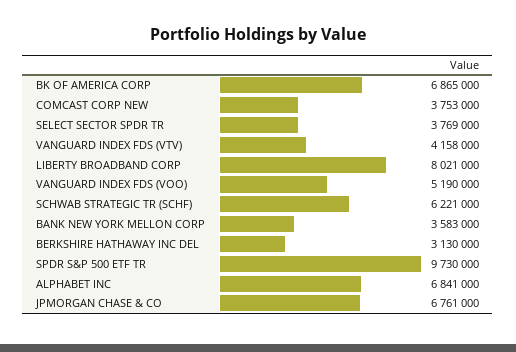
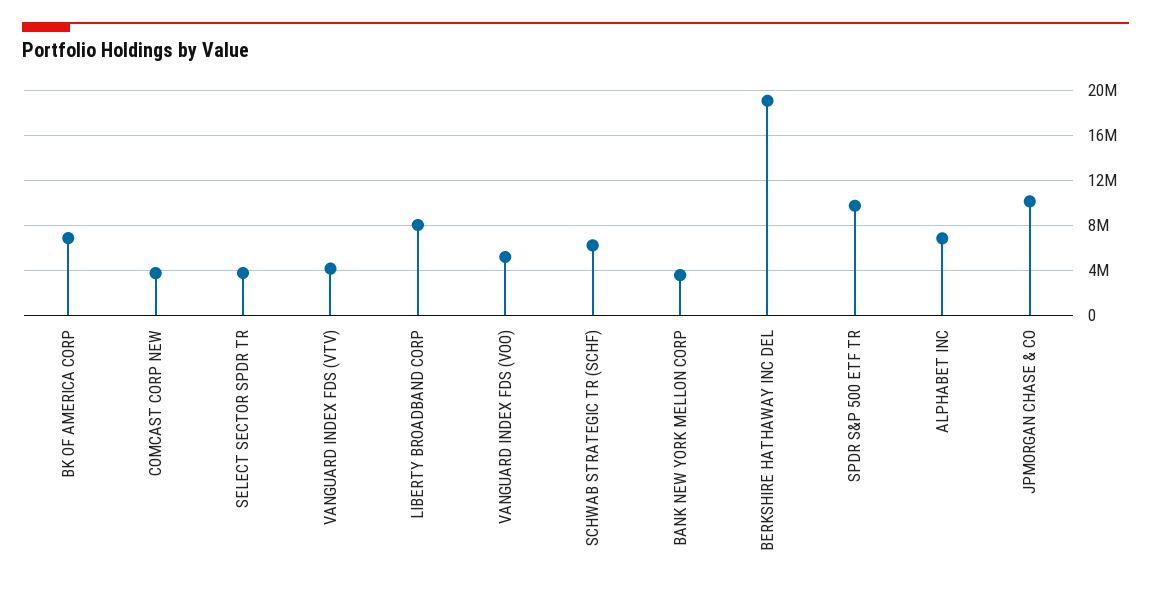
BERKSHIRE HATHAWAY INC DEL: 3130000 -> 19000000
JPMORGAN CHASE & CO: 6761000 -> 10000000

